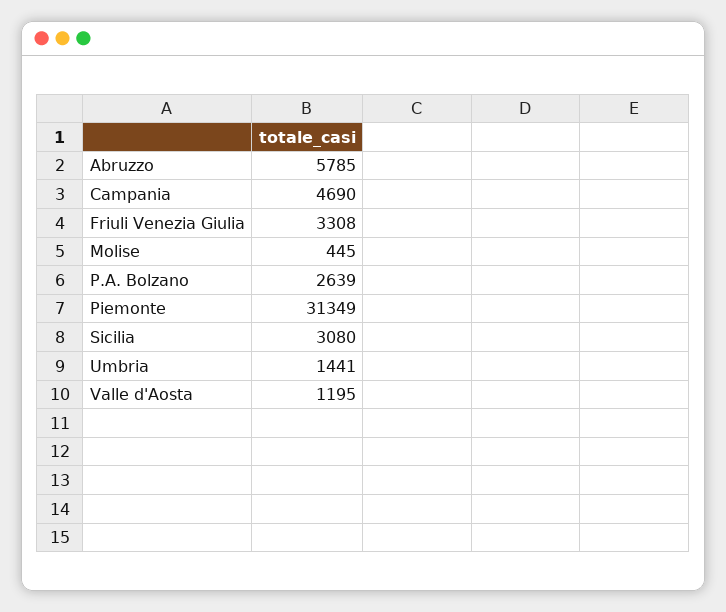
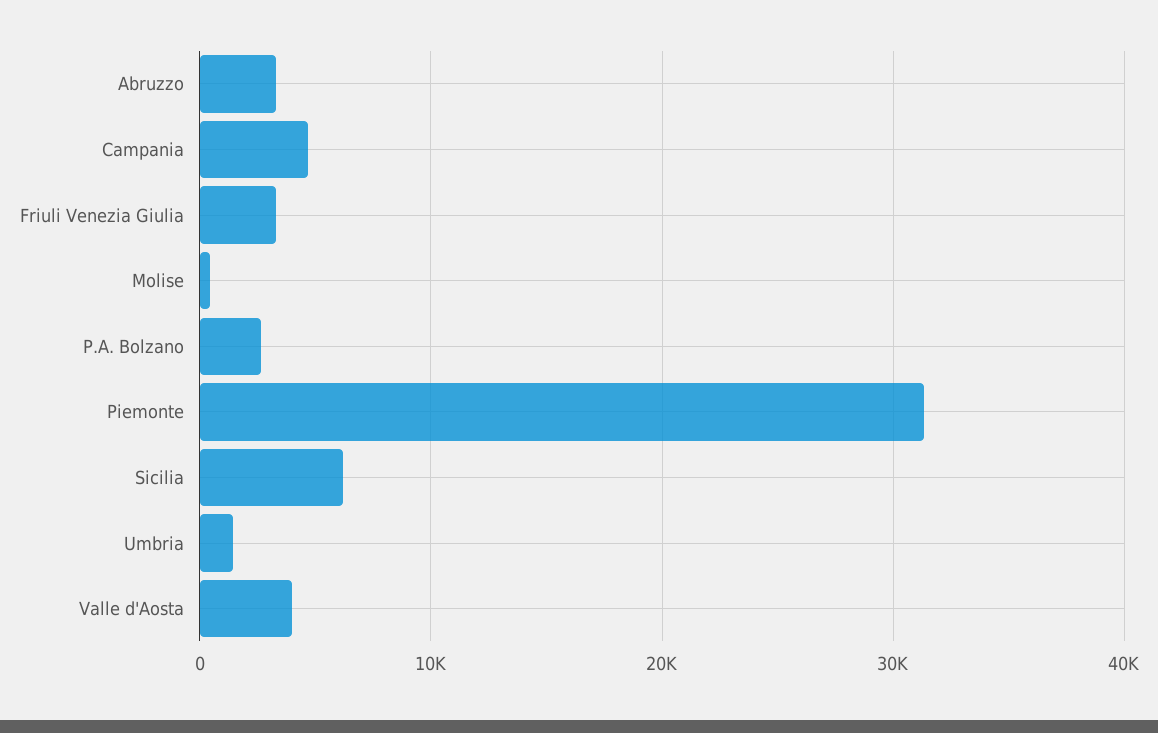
Abruzzo: 5785 -> 3000
Sicilia: 3080 -> 6000
Valle d'Aosta: 1195 -> 4000

